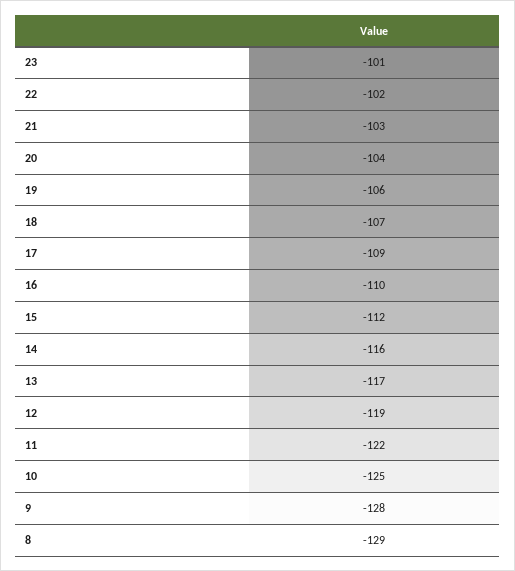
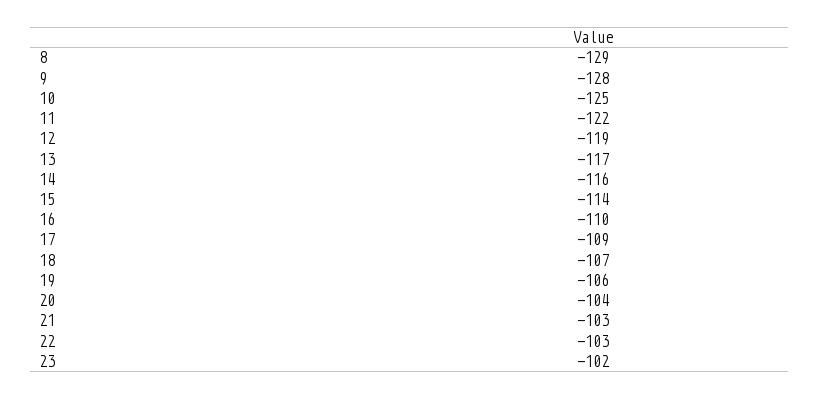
23: -101 -> -102
22: -102 -> -103
15: -112 -> -114

